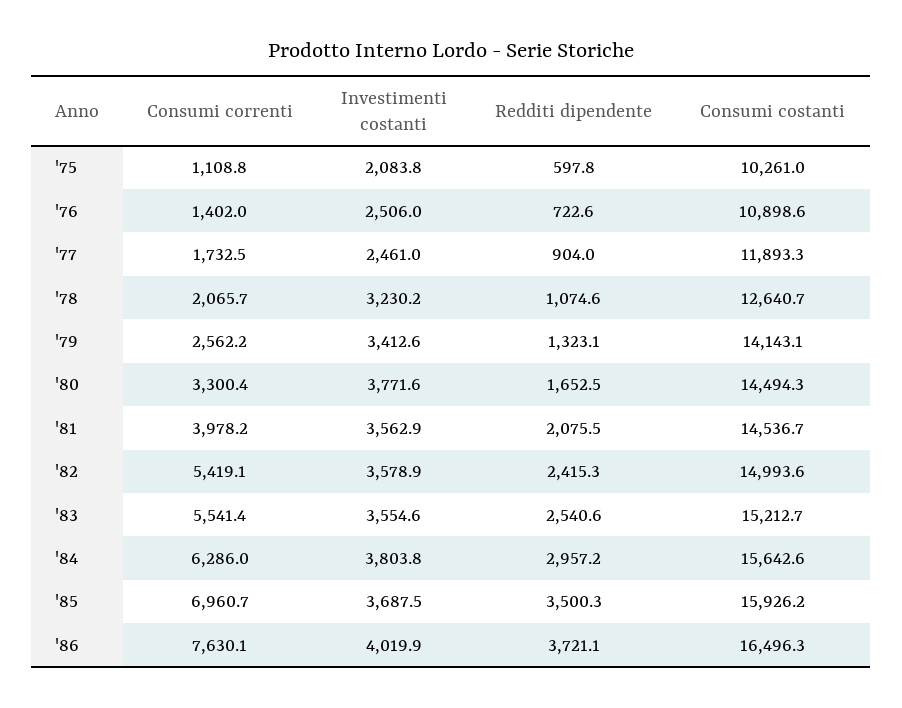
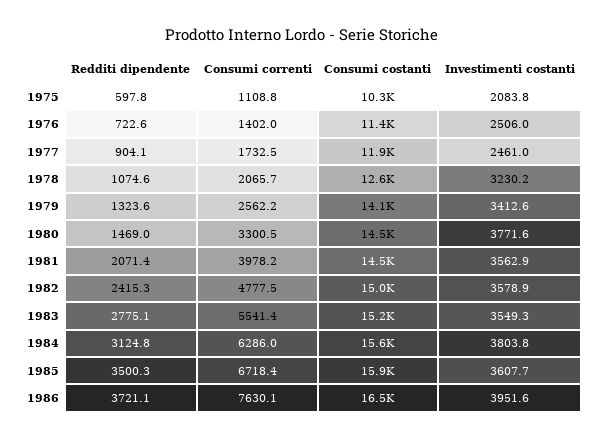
Consumi costanti, '76: 10898.6 -> 11400
Redditi dipendente, '77: 904 -> 904.1
Redditi dipendente, '79: 1323.1 -> 1323.6
Consumi correnti, '80: 3300.4 -> 3300.5
Redditi dipendente, '80: 1652.5 -> 1469
Redditi dipendente, '81: 2075.5 -> 2071.4
Consumi correnti, '82: 5419.1 -> 4777.5
Investimenti costanti, '83: 3554.6 -> 3549.3
Redditi dipendente, '83: 2540.6 -> 2775.1
Redditi dipendente, '84: 2957.2 -> 3124.8
Consumi correnti, '85: 6960.7 -> 6718.4
Investimenti costanti, '85: 3687.5 -> 3607.7
Investimenti costanti, '86: 4019.9 -> 3951.6

